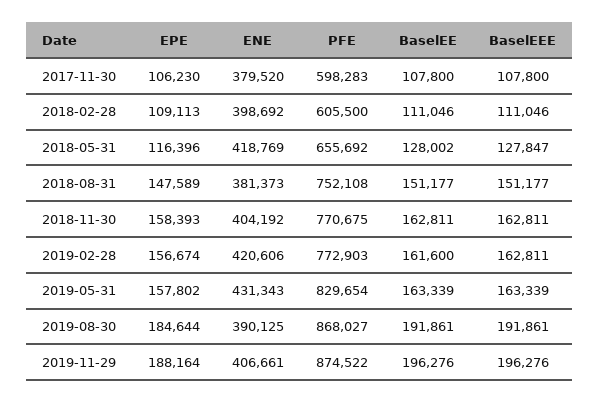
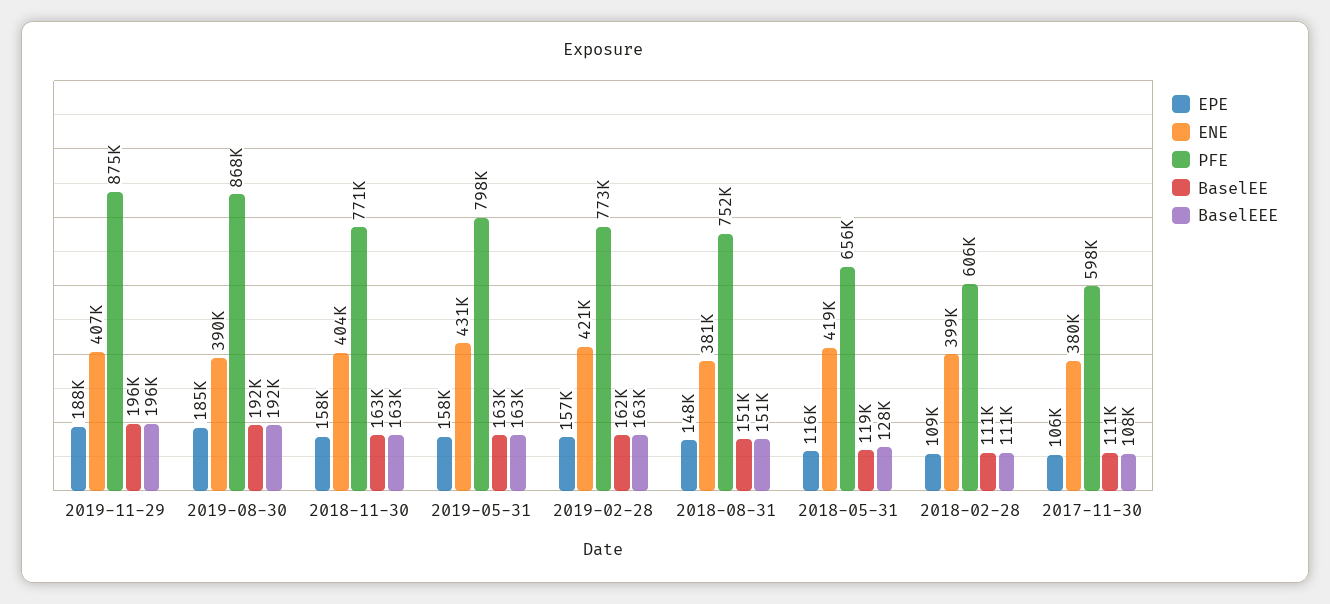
BaselEE, 2017-11-30: 107800 -> 111000
BaselEE, 2018-05-31: 128002 -> 119000
PFE, 2019-05-31: 829654 -> 798000

